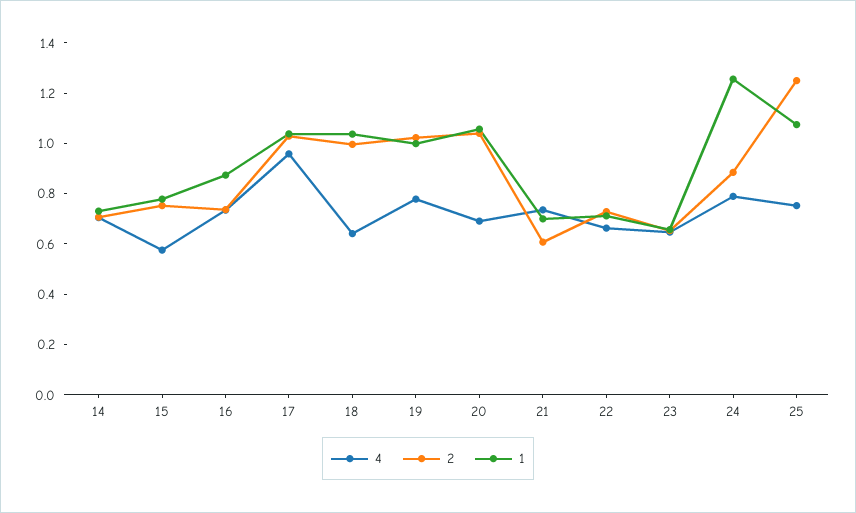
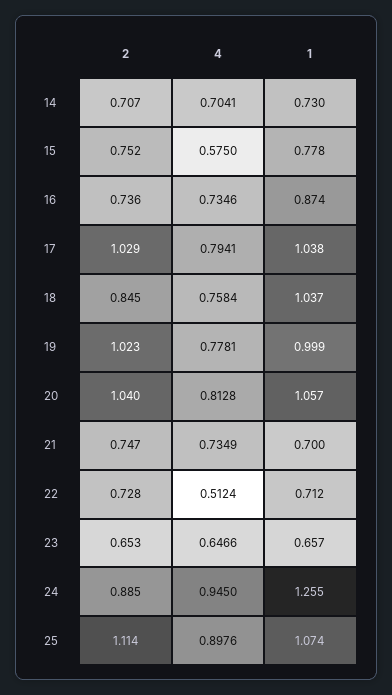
4, 17: 0.95 -> 0.7941
4, 18: 0.65 -> 0.7584
2, 18: 1 -> 0.845
4, 20: 0.7 -> 0.8128
2, 21: 0.6 -> 0.747
4, 22: 0.65 -> 0.5124
4, 24: 0.8 -> 0.945
4, 25: 0.75 -> 0.8976
2, 25: 1.25 -> 1.114

